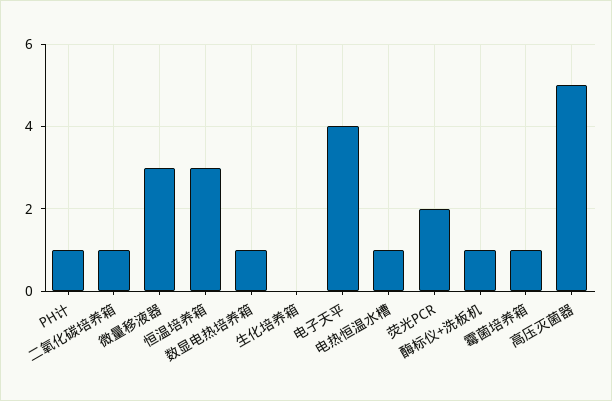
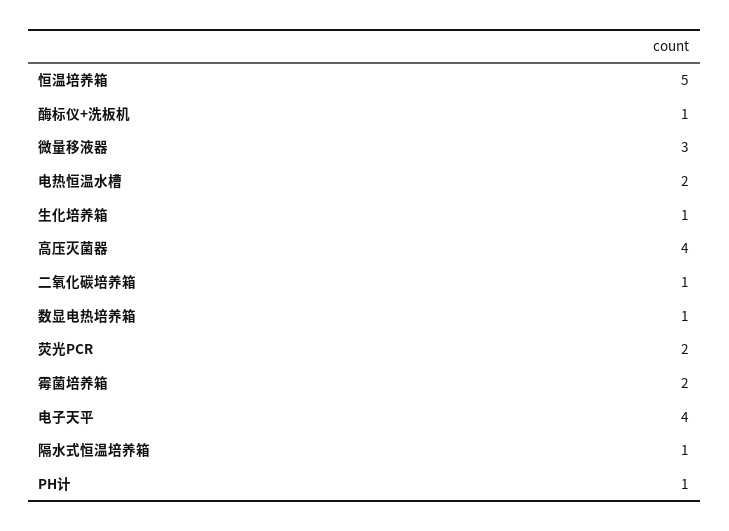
恒温培养箱: 3 -> 5
生化培养箱: 0 -> 1
电热恒温水槽: 1 -> 2
霉菌培养箱: 1 -> 2
高压灭菌器: 5 -> 4
隔水式恒温培养箱: none -> 1

